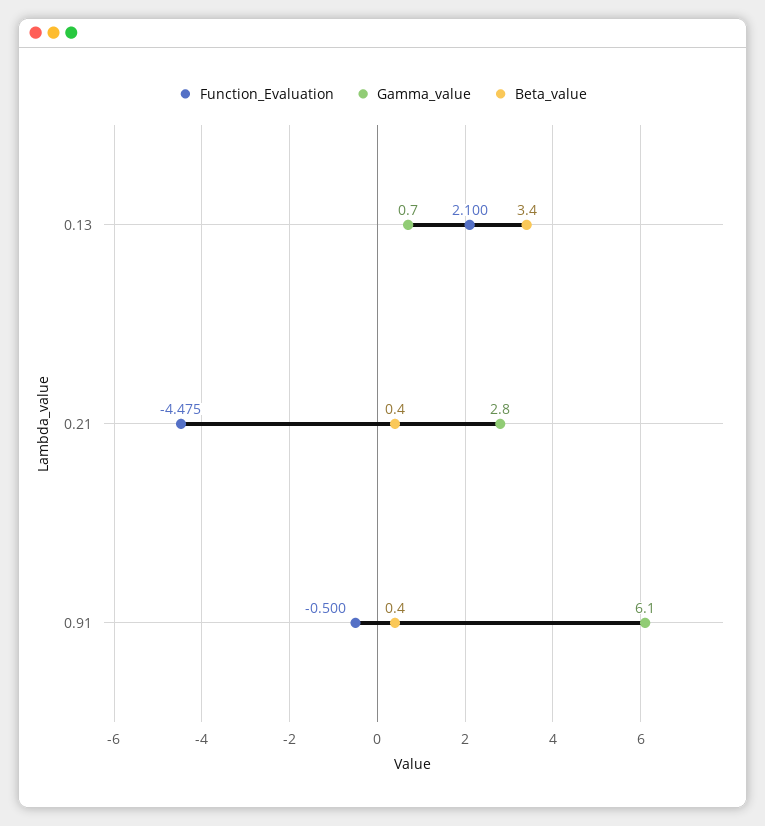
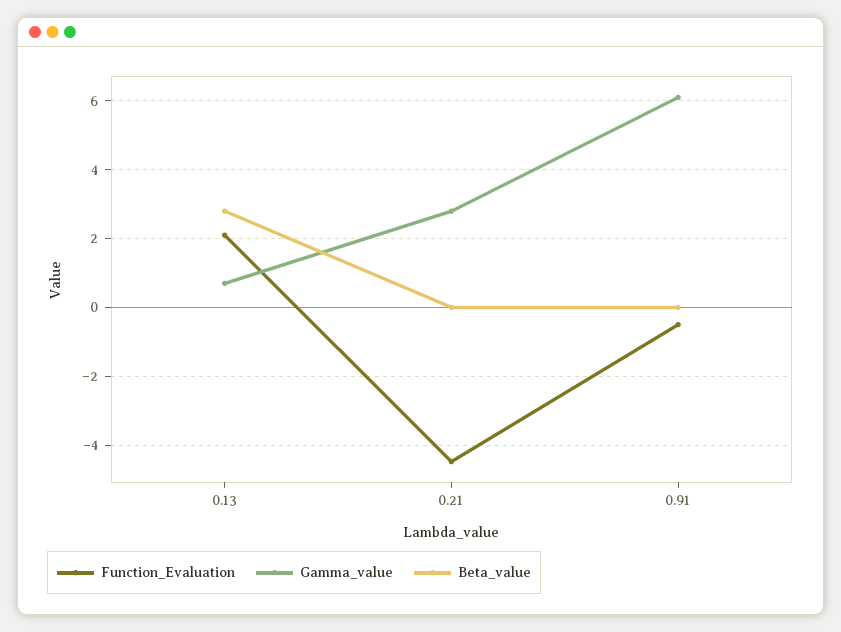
Beta_value, 0.13: 3.4 -> 2.8
Beta_value, 0.21: 0.4 -> 0
Beta_value, 0.91: 0.4 -> 0

